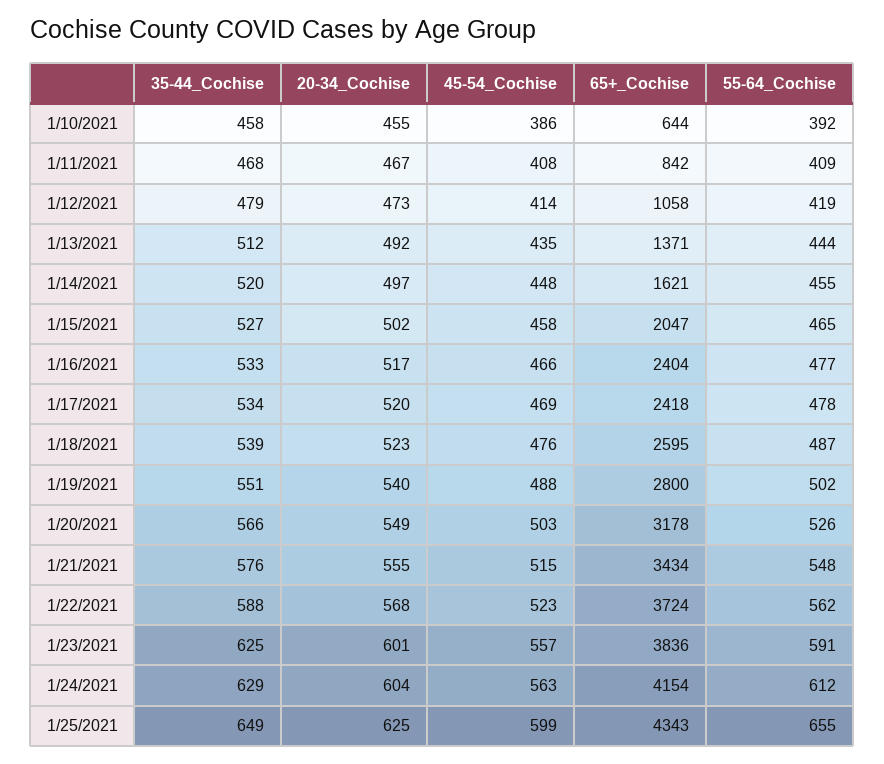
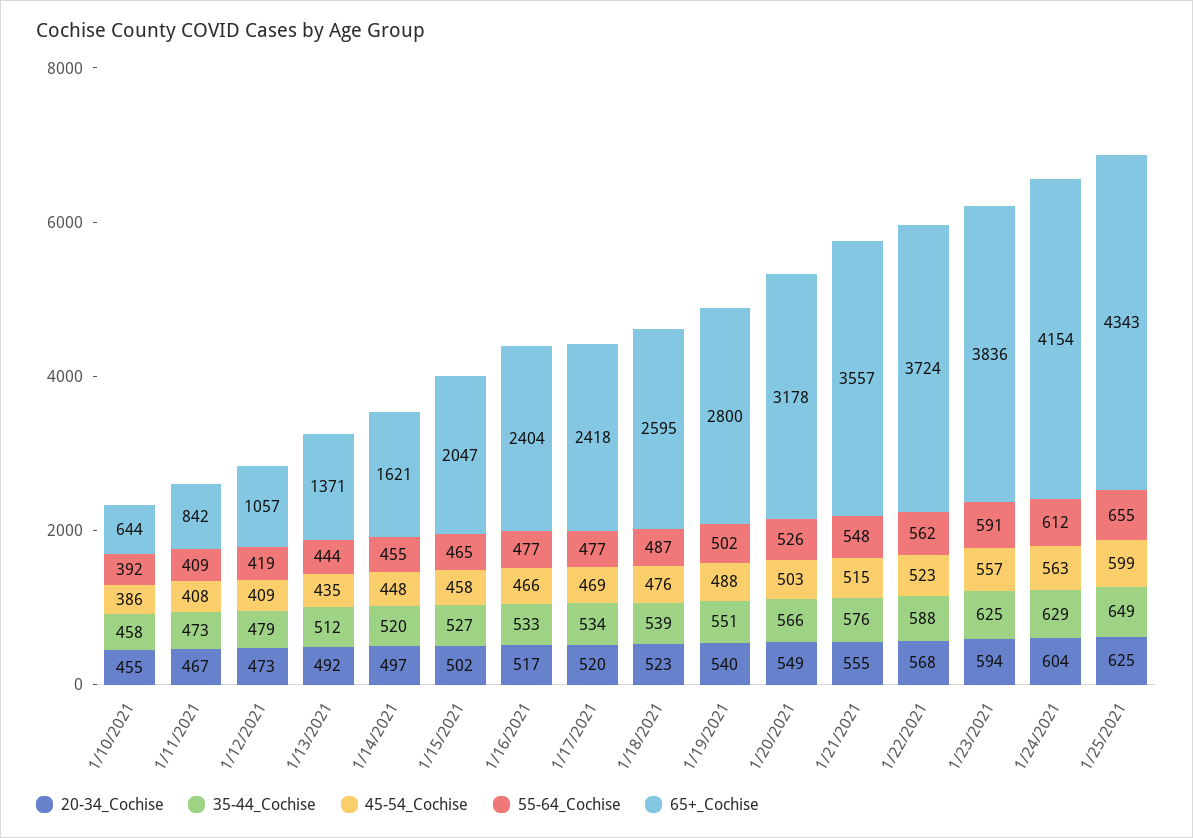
35-44_Cochise, 1/11/2021: 468 -> 473
45-54_Cochise, 1/12/2021: 414 -> 409
65+_Cochise, 1/12/2021: 1058 -> 1057
55-64_Cochise, 1/17/2021: 478 -> 477
65+_Cochise, 1/21/2021: 3434 -> 3557
20-34_Cochise, 1/23/2021: 601 -> 594

